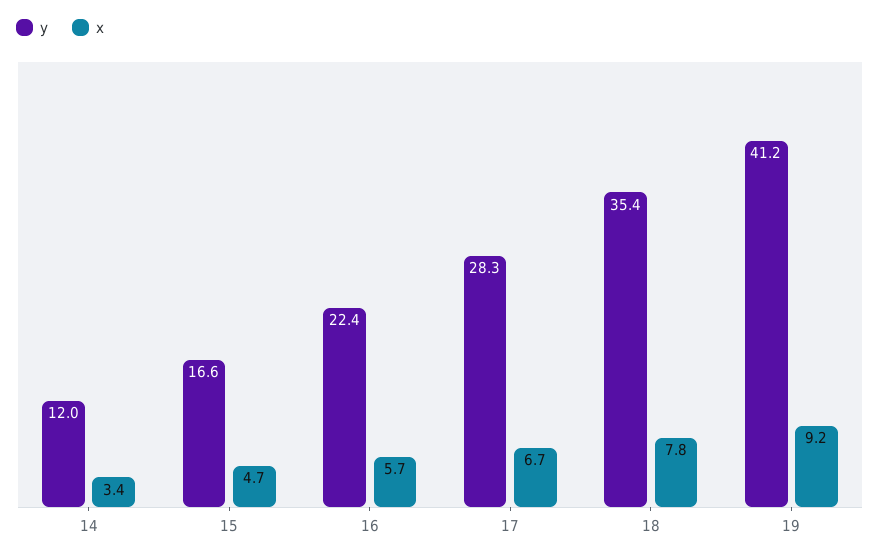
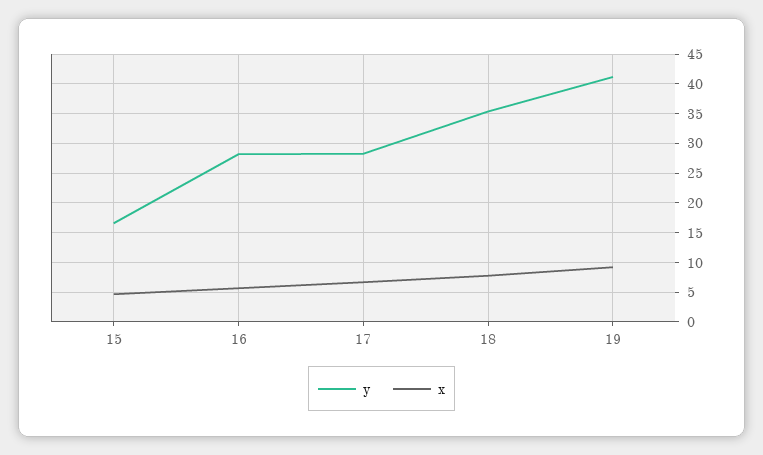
y, 14: 12 -> none
x, 14: 3.4 -> none
y, 16: 22.4 -> 27.5

